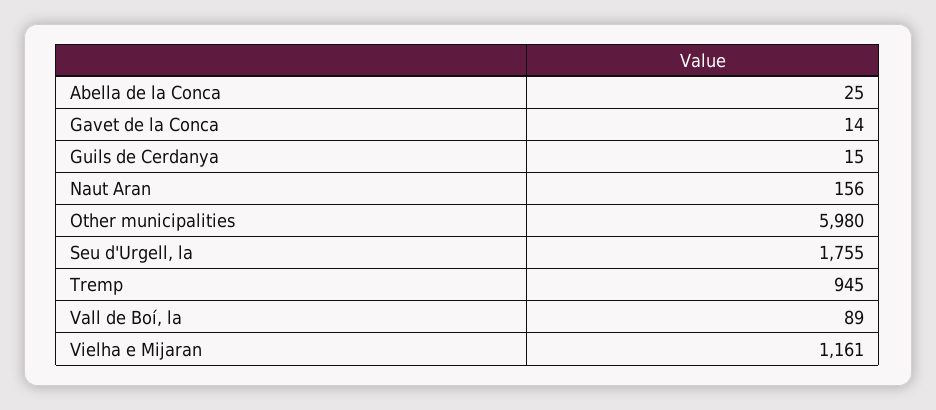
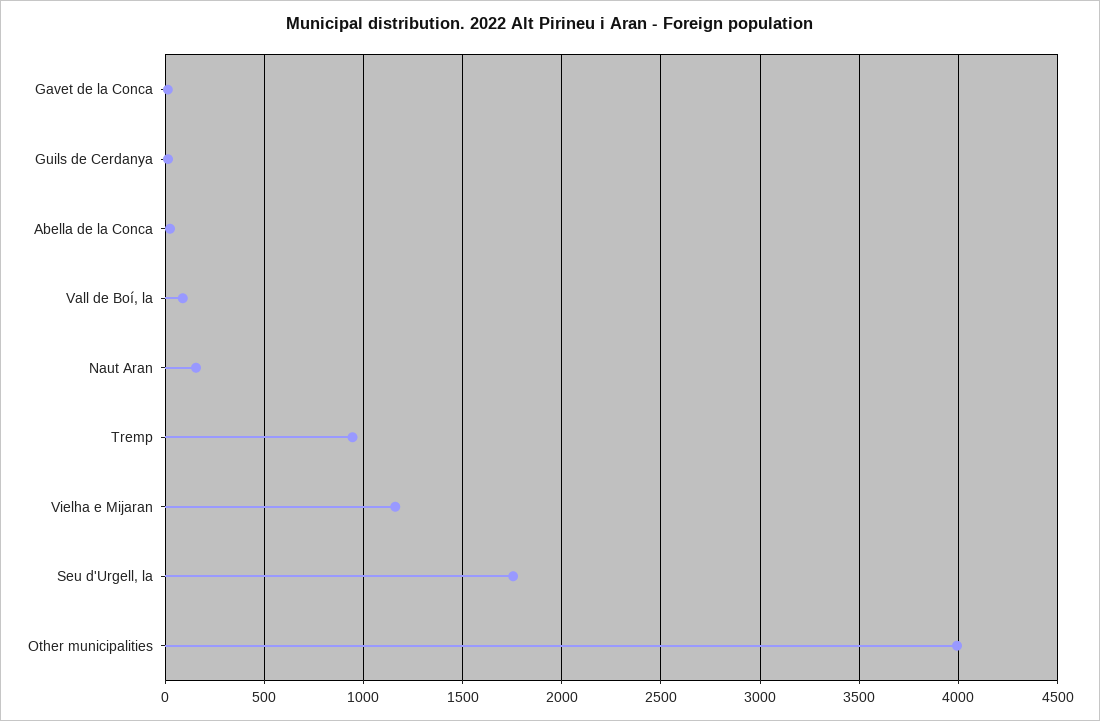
Other municipalities: 5980 -> 4000

